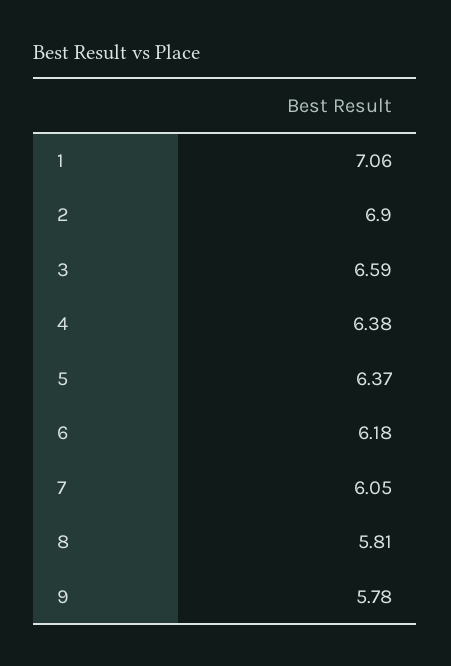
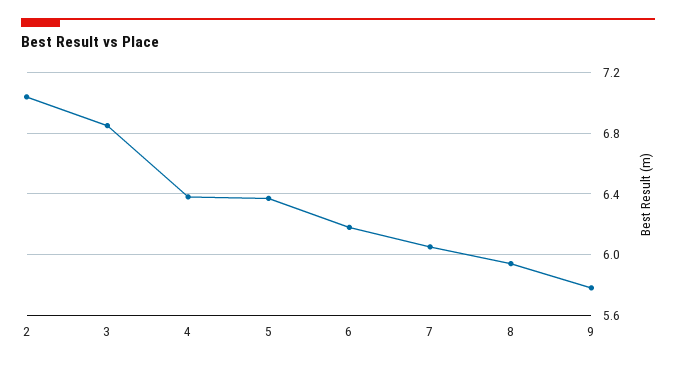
1: 7.06 -> none
2: 6.9 -> 7.05
3: 6.59 -> 6.85
8: 5.81 -> 5.95

